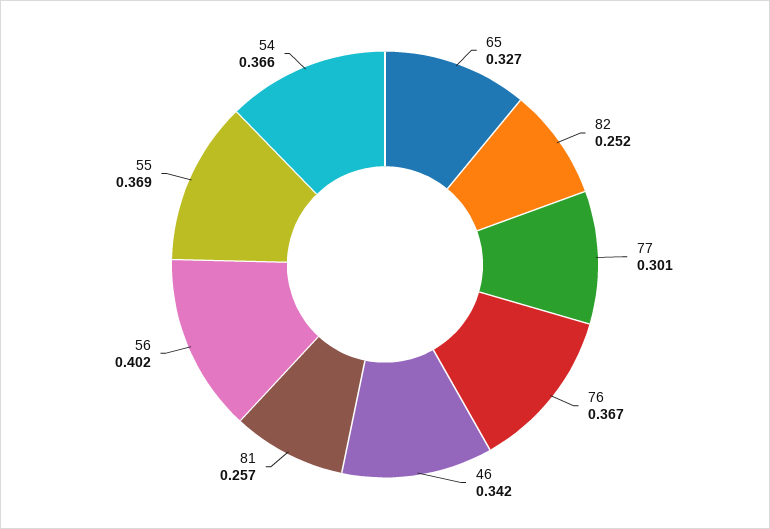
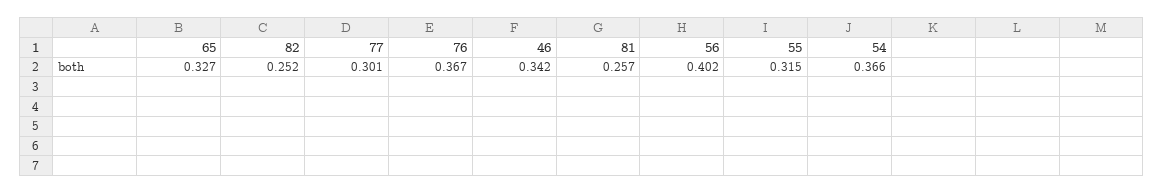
55: 0.369 -> 0.315

